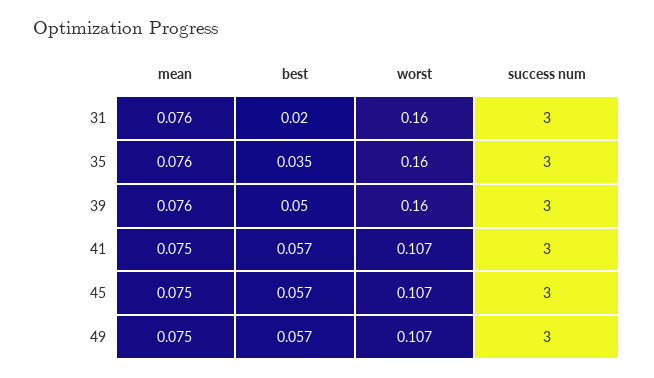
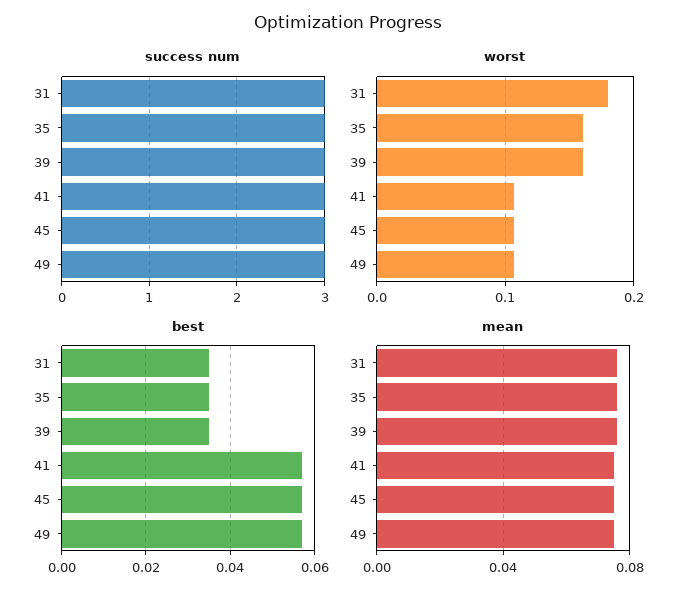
best, 31: 0.02 -> 0.035
worst, 31: 0.16 -> 0.18
best, 39: 0.05 -> 0.035

